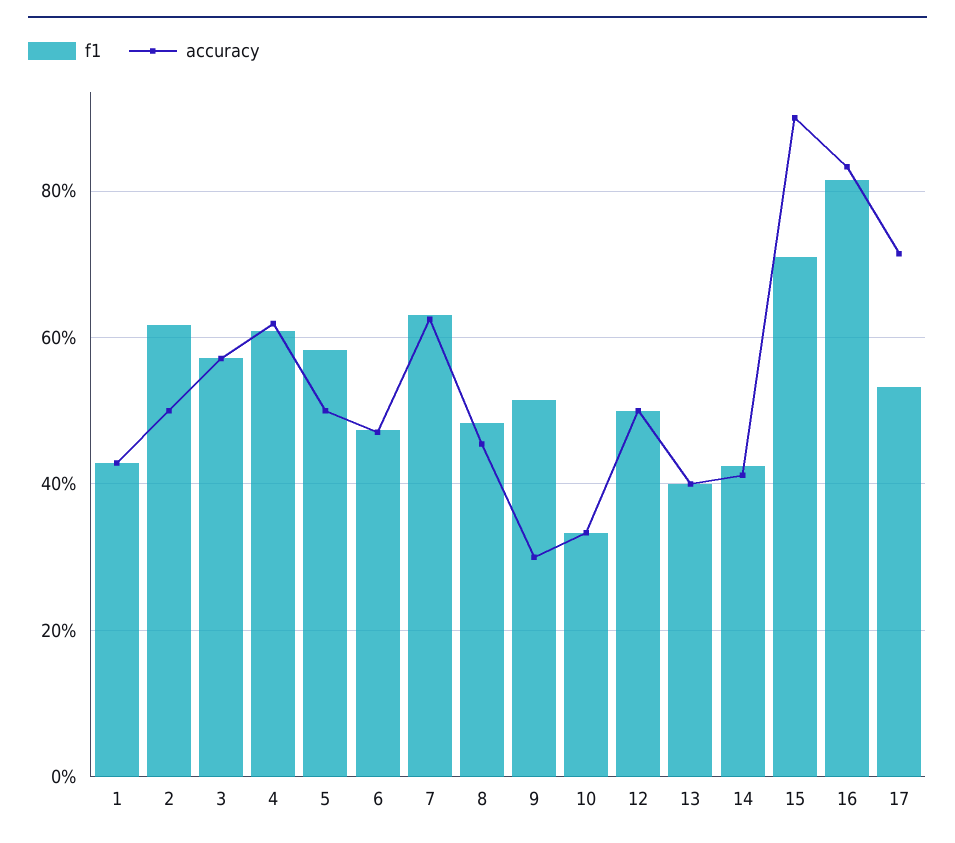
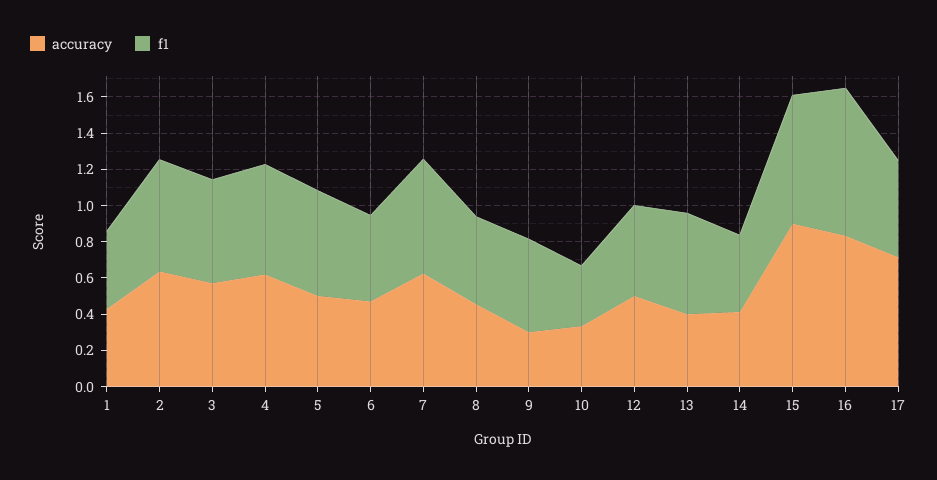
accuracy, 2: 0.5 -> 0.65
f1, 13: 0.4 -> 0.55

